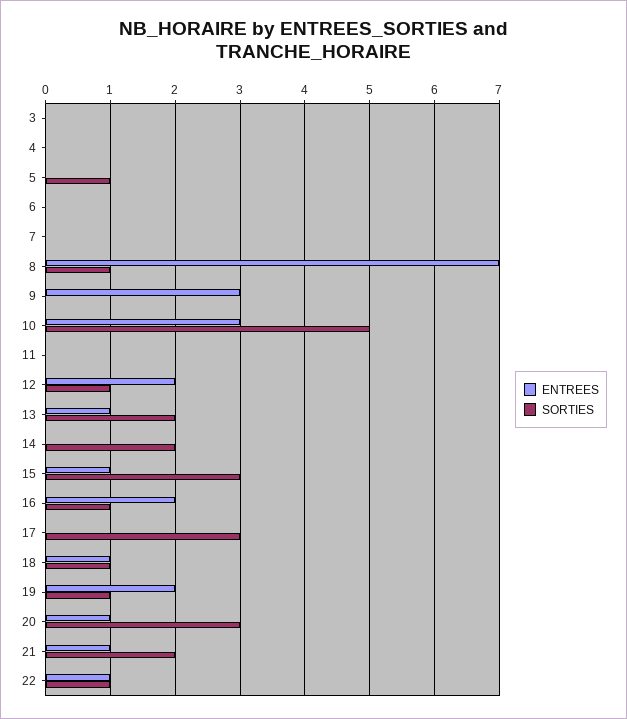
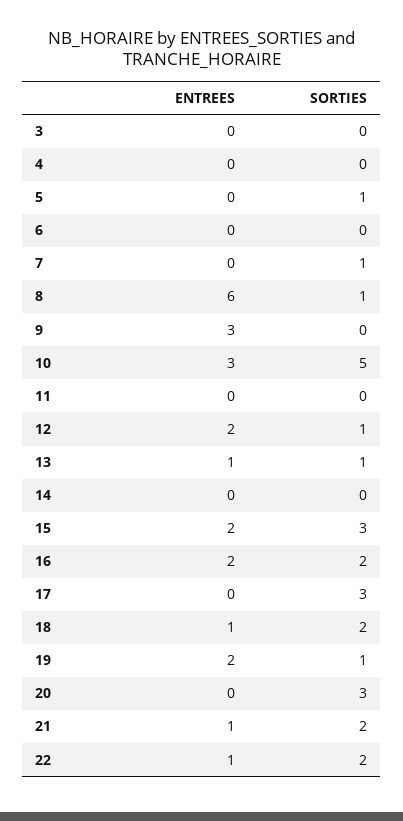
SORTIES, 7: 0 -> 1
ENTREES, 8: 7 -> 6
SORTIES, 13: 2 -> 1
SORTIES, 14: 2 -> 0
ENTREES, 15: 1 -> 2
SORTIES, 16: 1 -> 2
SORTIES, 18: 1 -> 2
ENTREES, 20: 1 -> 0
SORTIES, 22: 1 -> 2

